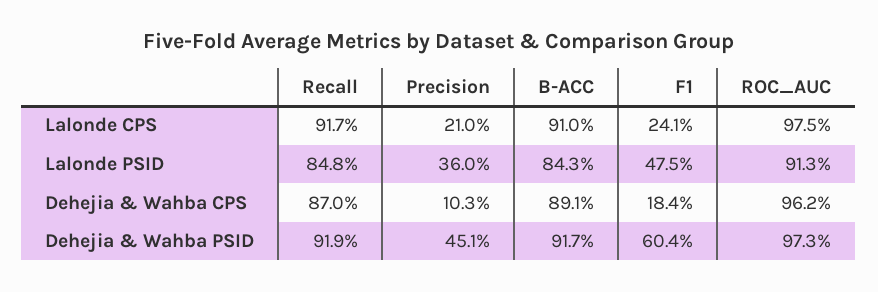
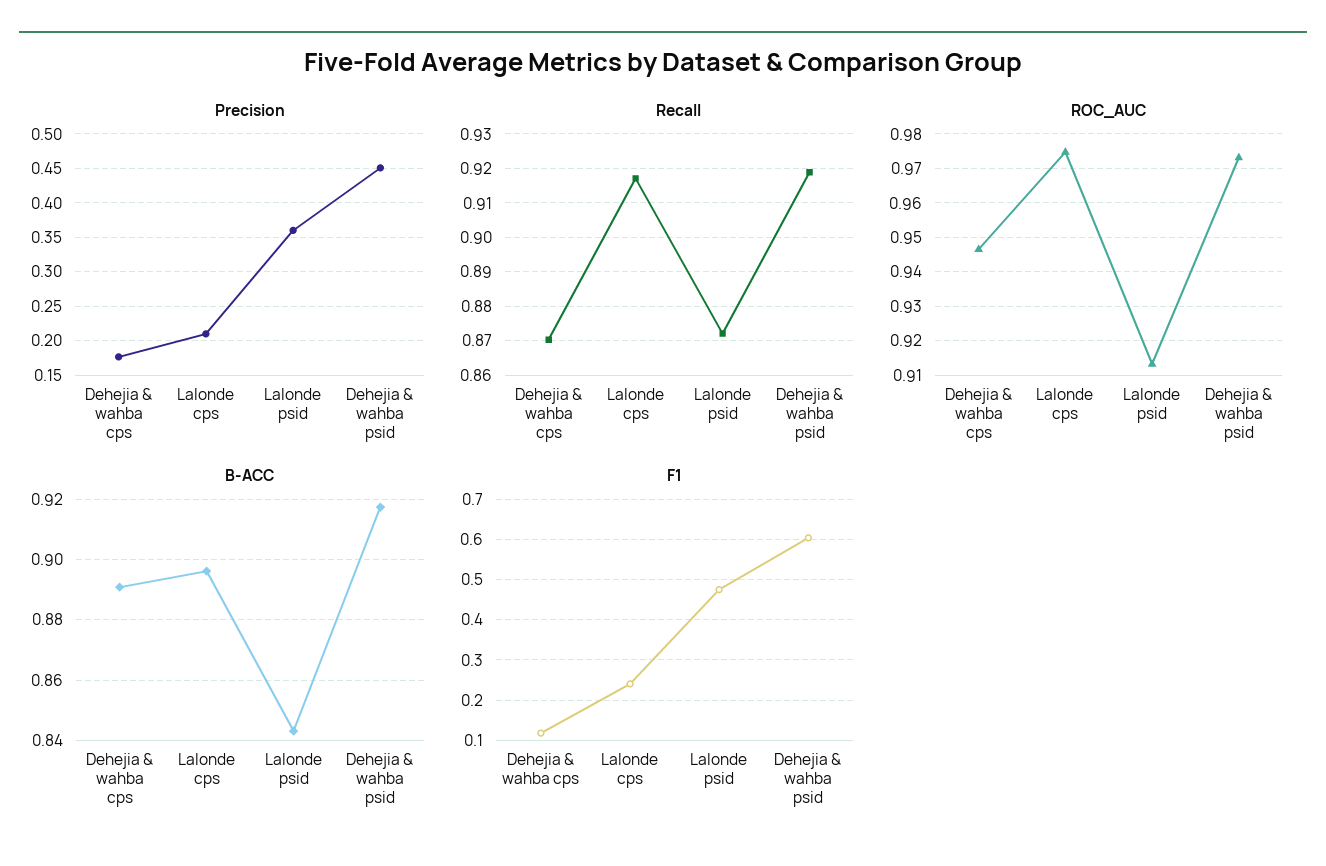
B-ACC, Lalonde CPS: 0.91 -> 0.896
Recall, Lalonde PSID: 0.848 -> 0.872
Precision, Dehejia & Wahba CPS: 0.103 -> 0.18
F1, Dehejia & Wahba CPS: 0.184 -> 0.12
ROC_AUC, Dehejia & Wahba CPS: 0.962 -> 0.946

